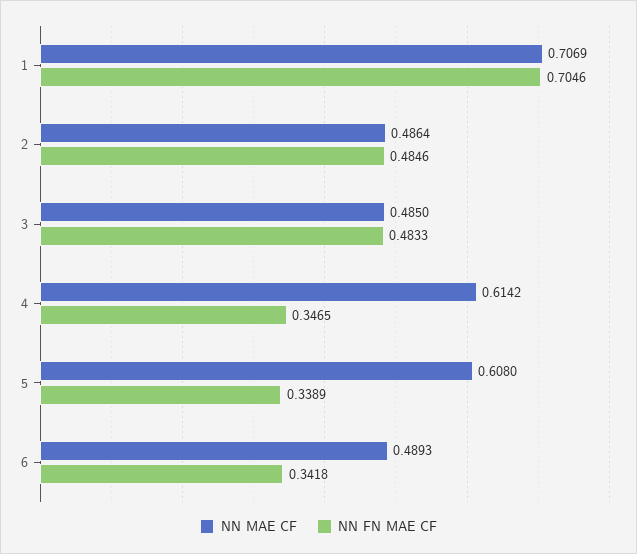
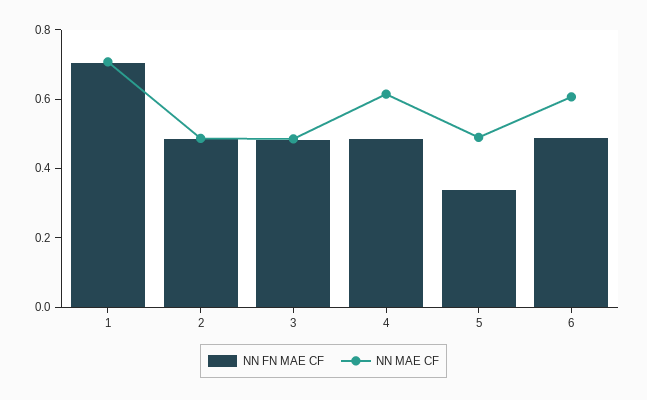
NN FN MAE CF, 4: 0.3465 -> 0.5
NN MAE CF, 5: 0.608 -> 0.5
NN MAE CF, 6: 0.4893 -> 0.6
NN FN MAE CF, 6: 0.3418 -> 0.5

